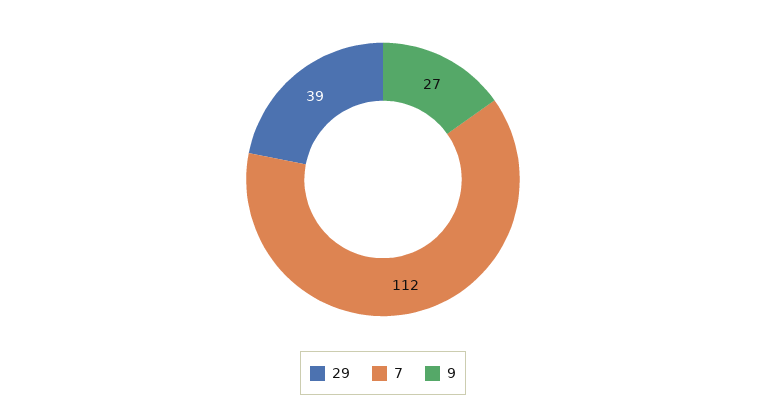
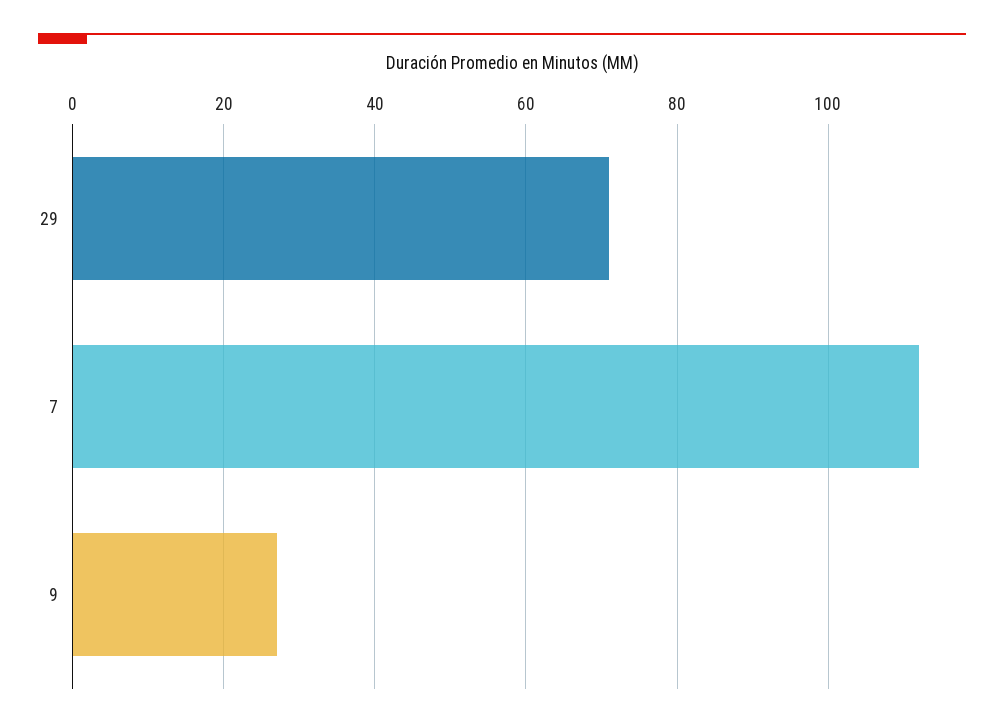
29: 39 -> 70

